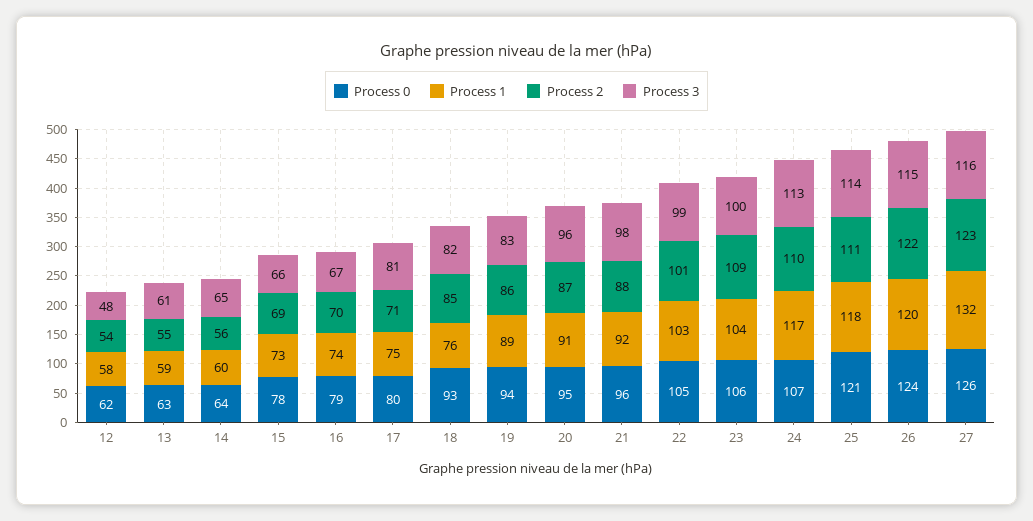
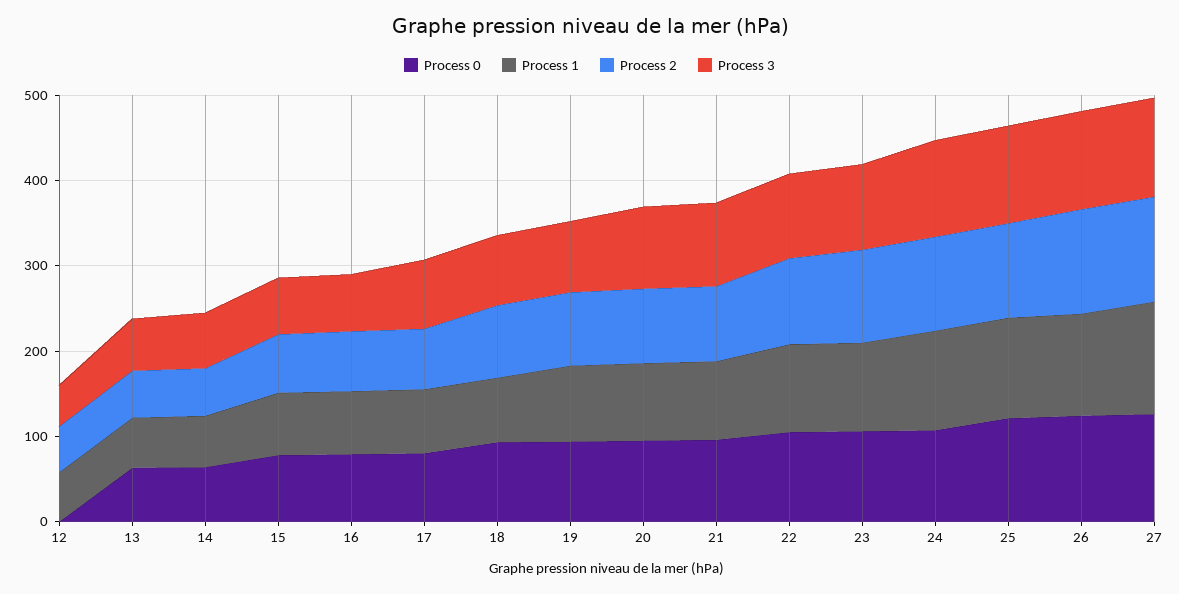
Process 0, 12: 62 -> 0

